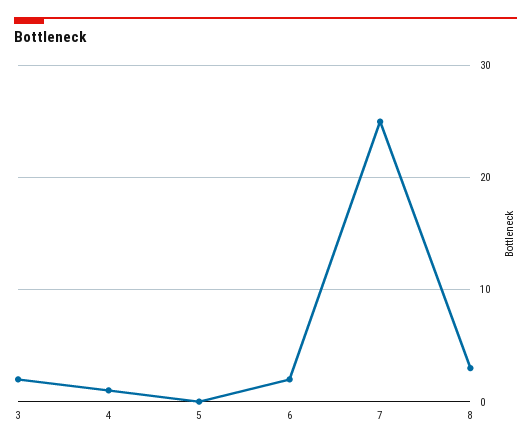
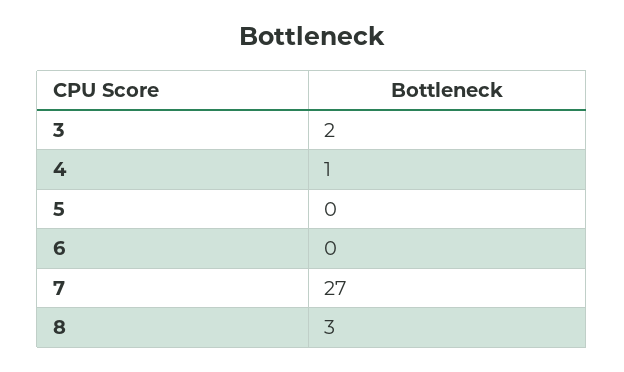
6: 2 -> 0
7: 25 -> 27

